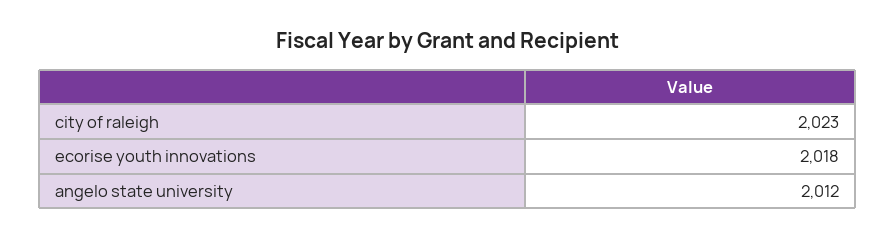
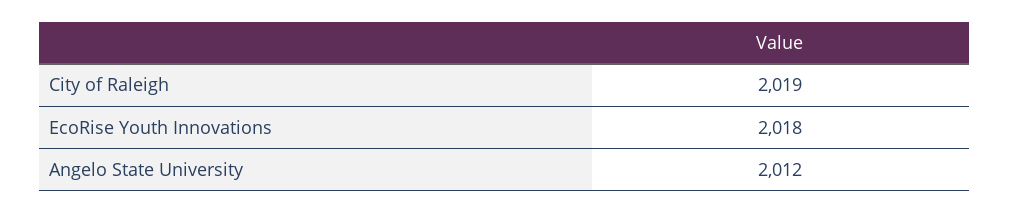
city of raleigh: 2023 -> 2019

